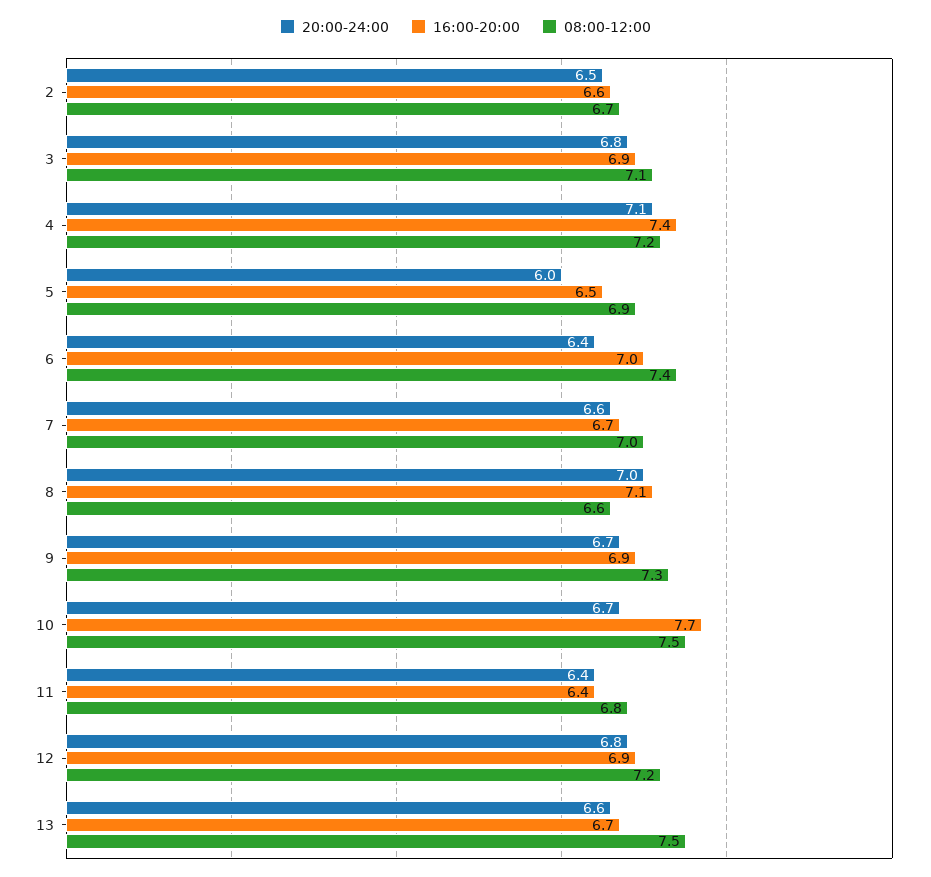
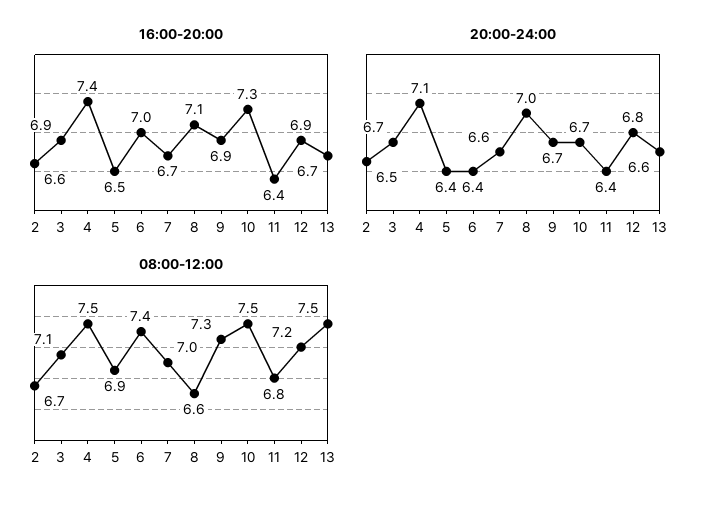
20:00-24:00, 3: 6.8 -> 6.7
08:00-12:00, 4: 7.2 -> 7.5
20:00-24:00, 5: 6 -> 6.4
16:00-20:00, 10: 7.7 -> 7.3

